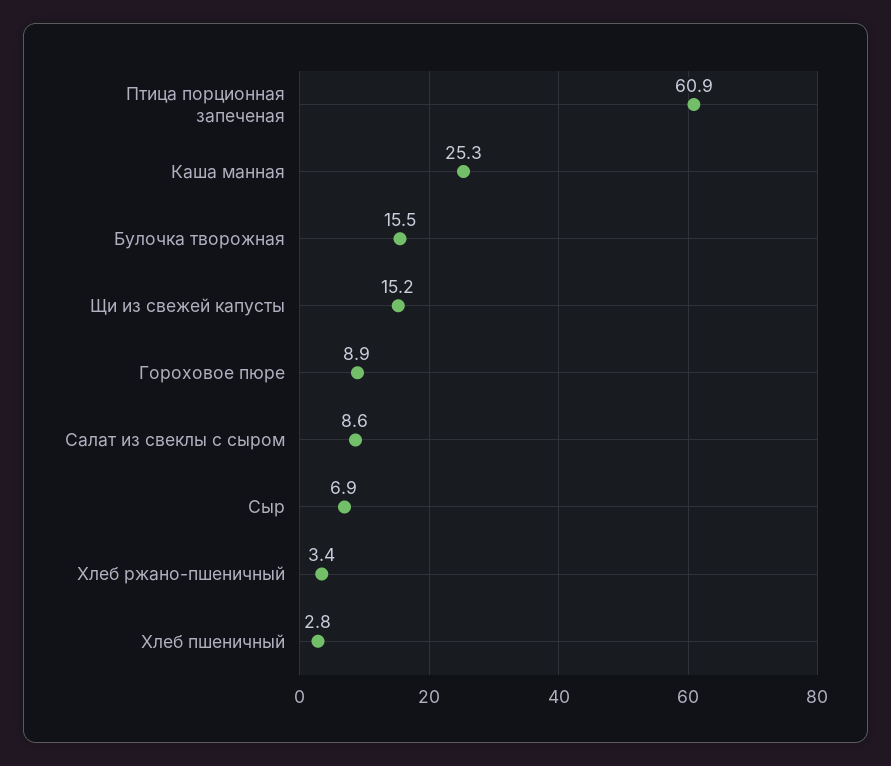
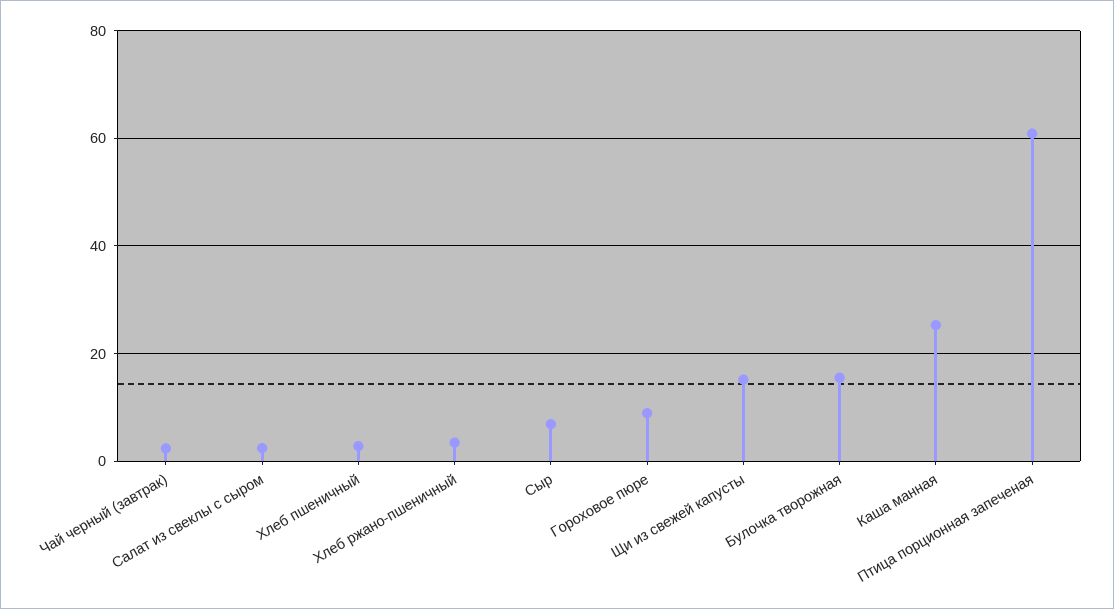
Салат из свеклы с сыром: 8.6 -> 2
Чай черный (завтрак): none -> 2

